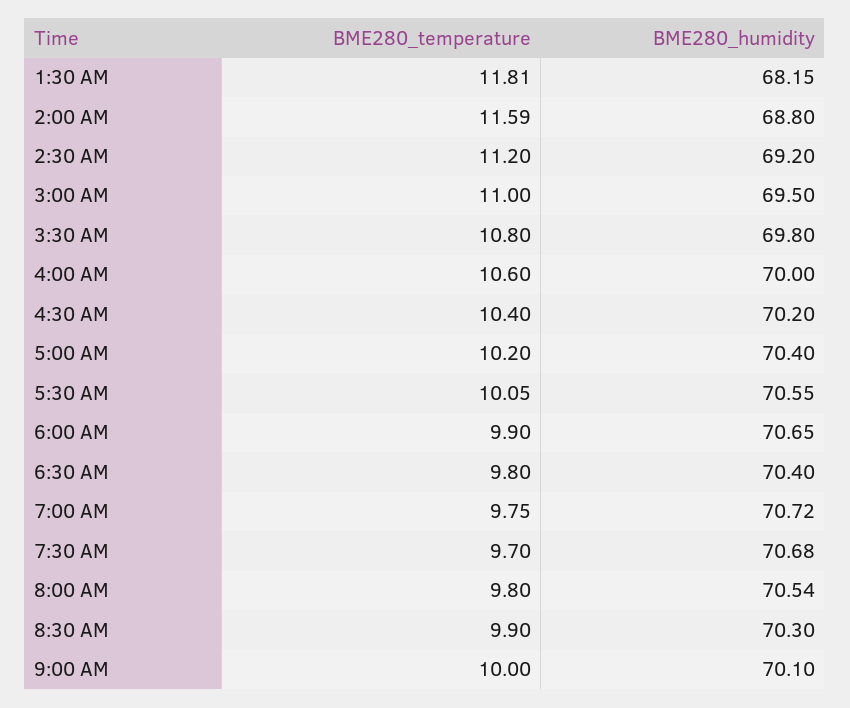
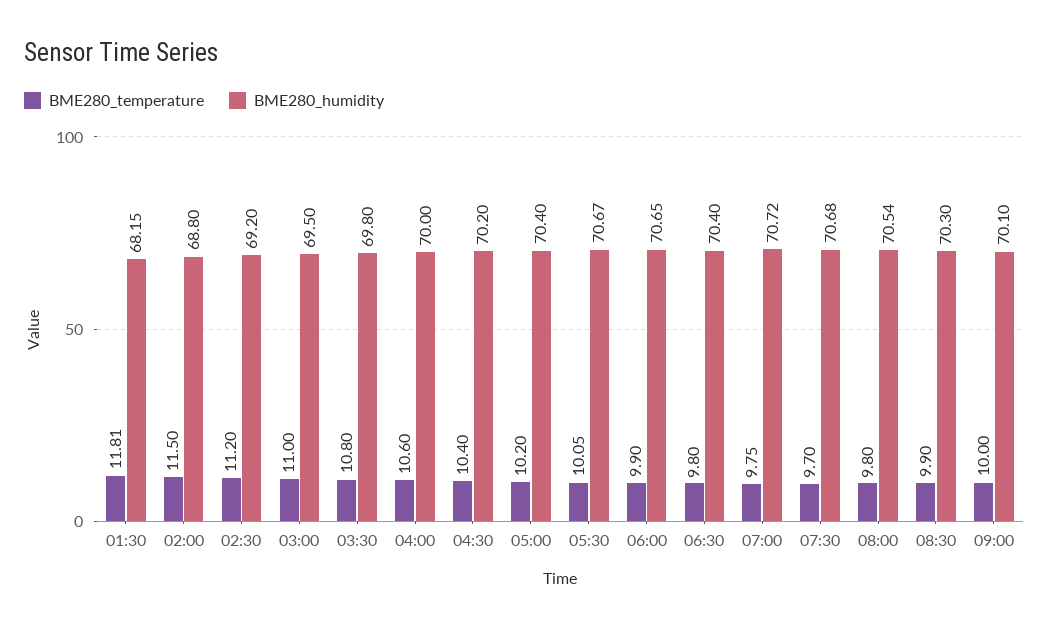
BME280_temperature, 2:00 AM: 11.59 -> 11.5
BME280_humidity, 5:30 AM: 70.55 -> 70.67

